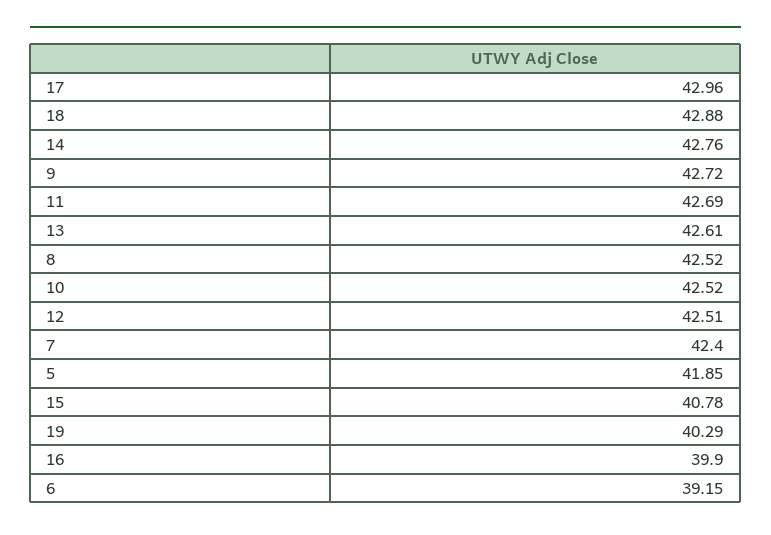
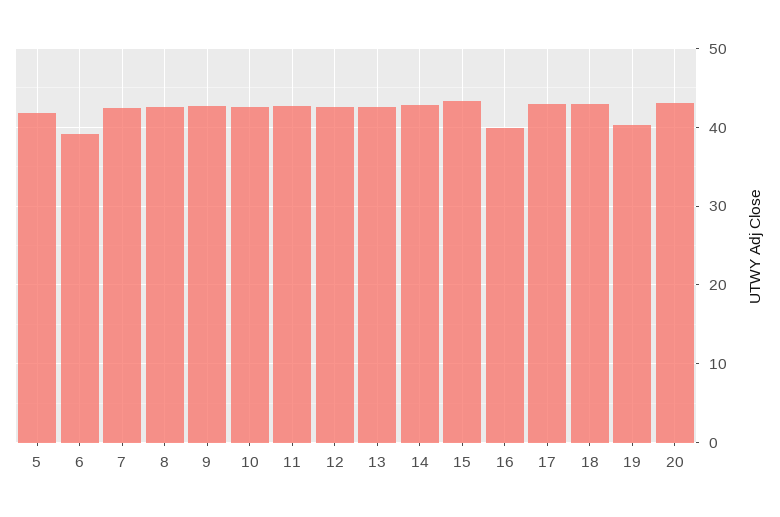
15: 40.78 -> 43
20: none -> 43

